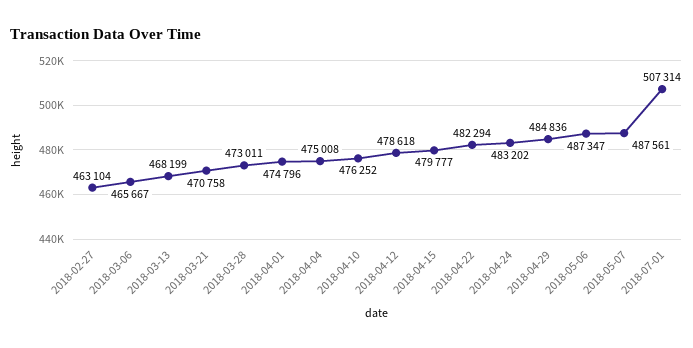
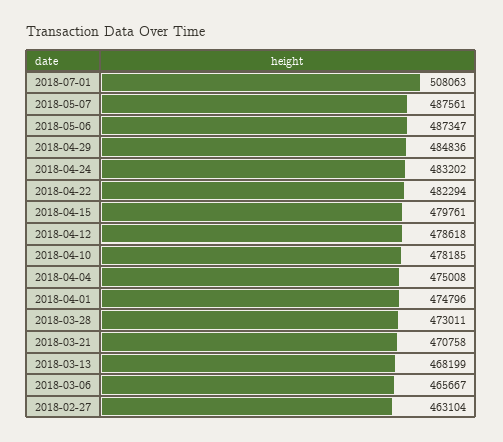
2018-04-10: 476252 -> 478185
2018-04-15: 479777 -> 479761
2018-07-01: 507314 -> 508063

